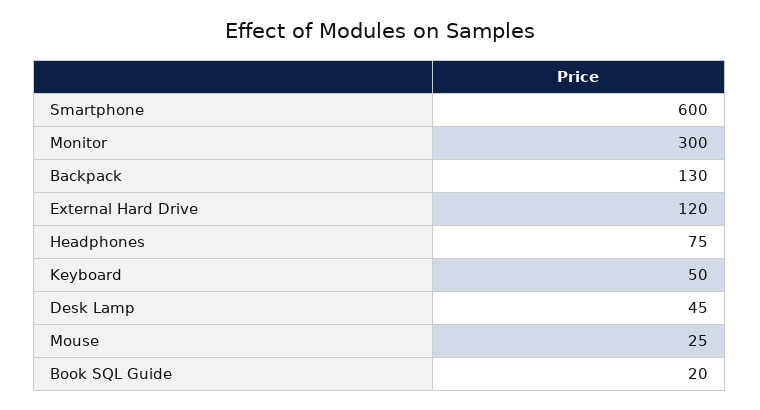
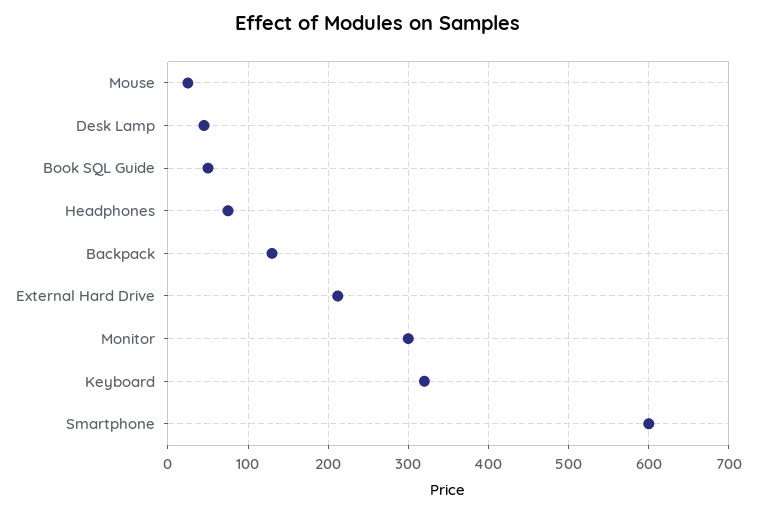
External Hard Drive: 120 -> 210
Keyboard: 50 -> 320
Book SQL Guide: 20 -> 50

